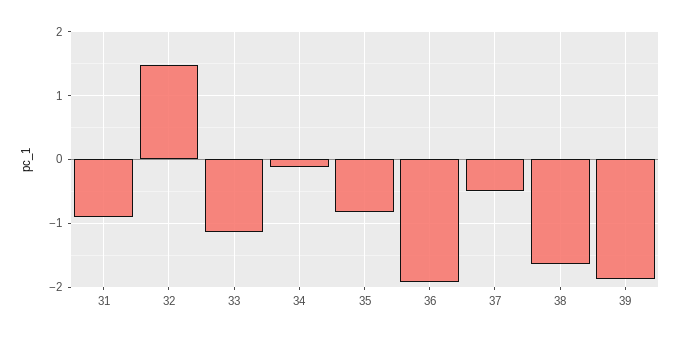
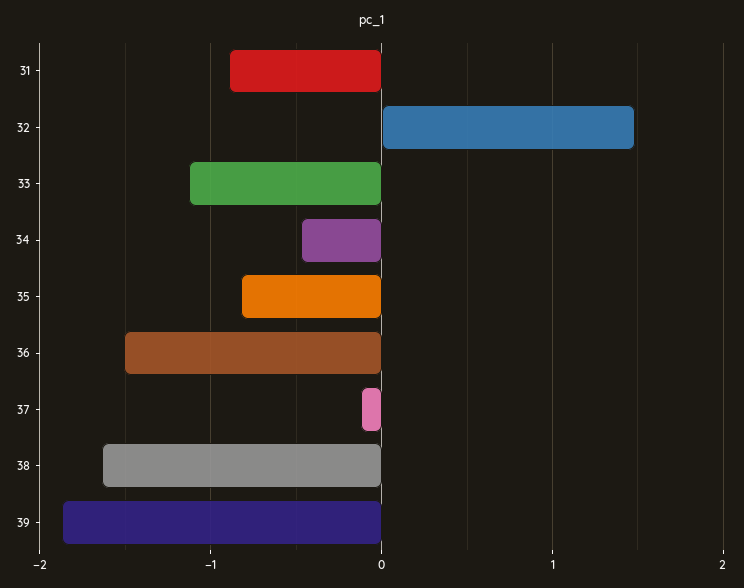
34: -0.1 -> -0.5
36: -1.9 -> -1.5
37: -0.5 -> -0.1

